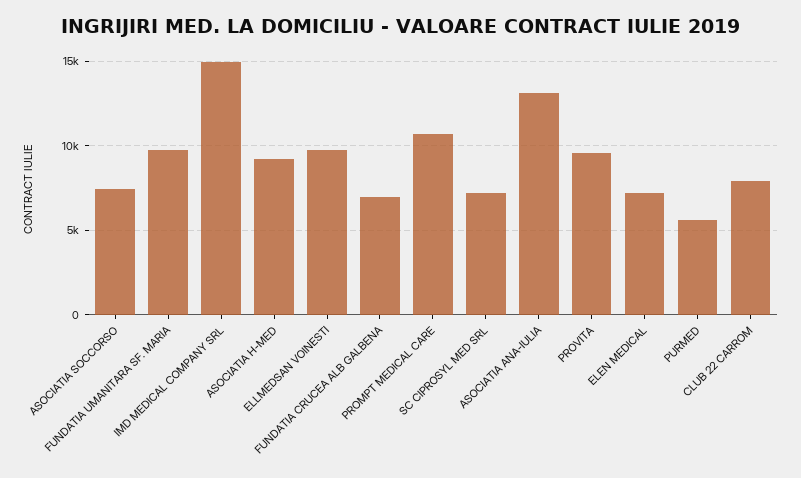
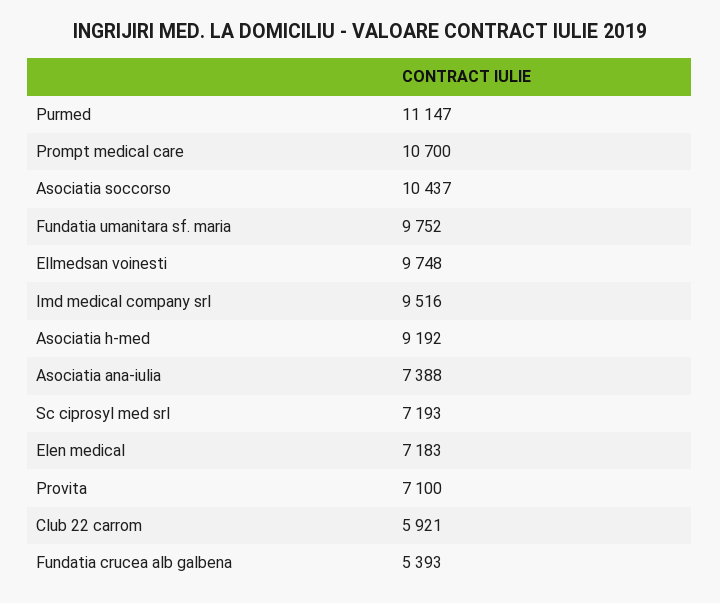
ASOCIATIA SOCCORSO: 7500 -> 10437
IMD MEDICAL COMPANY SRL: 15000 -> 9516
FUNDATIA CRUCEA ALB GALBENA: 7000 -> 5393
ASOCIATIA ANA-IULIA: 13000 -> 7388
PROVITA: 9500 -> 7100
PURMED: 5500 -> 11147
CLUB 22 CARROM: 8000 -> 5921

